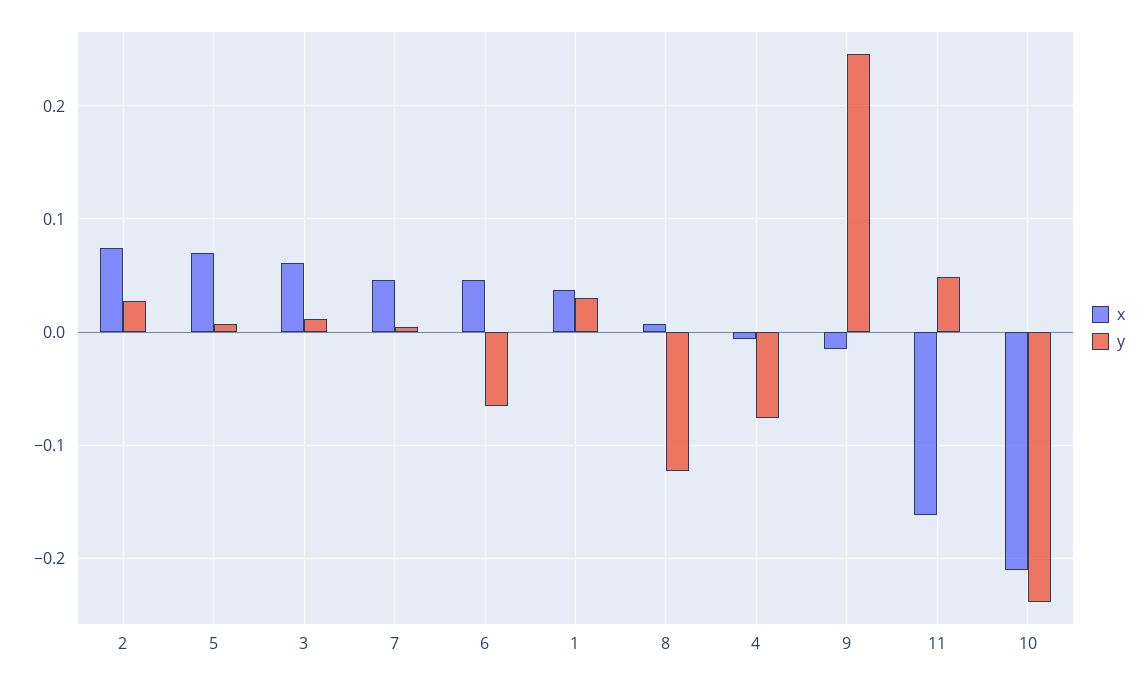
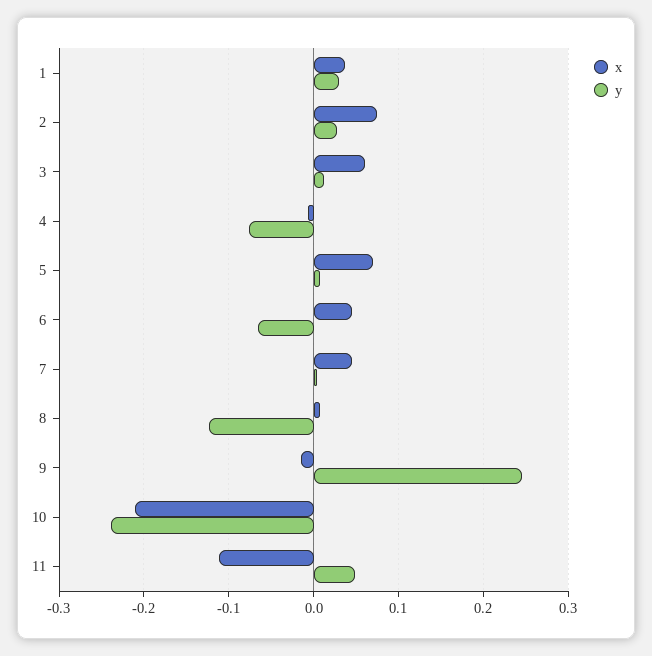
x, 11: -0.16 -> -0.11

